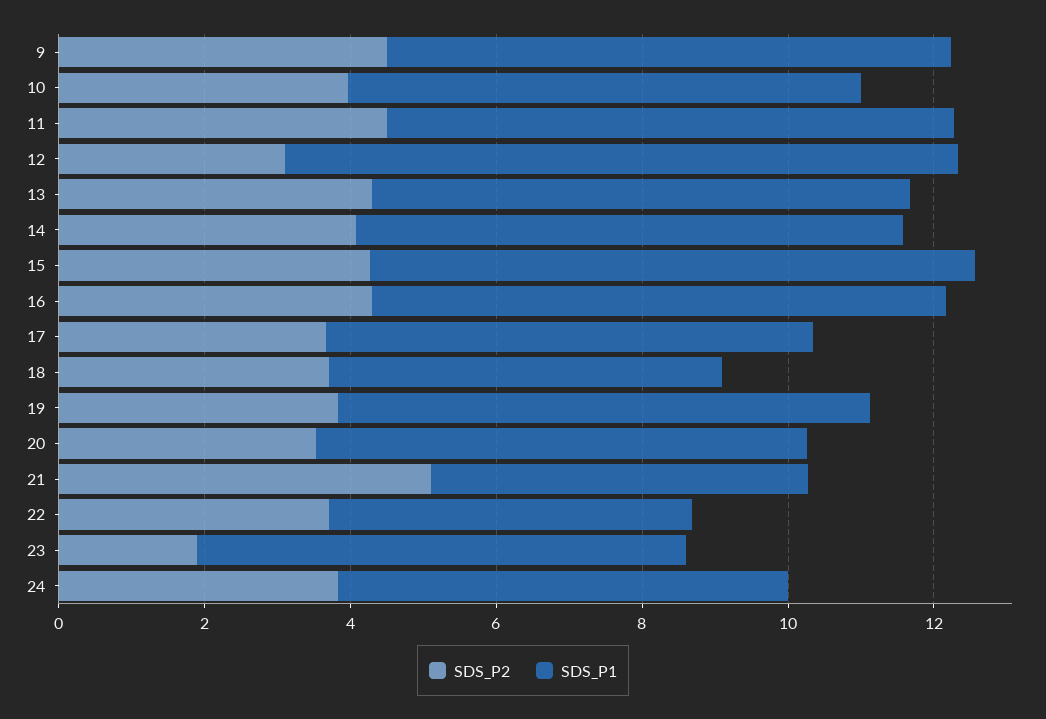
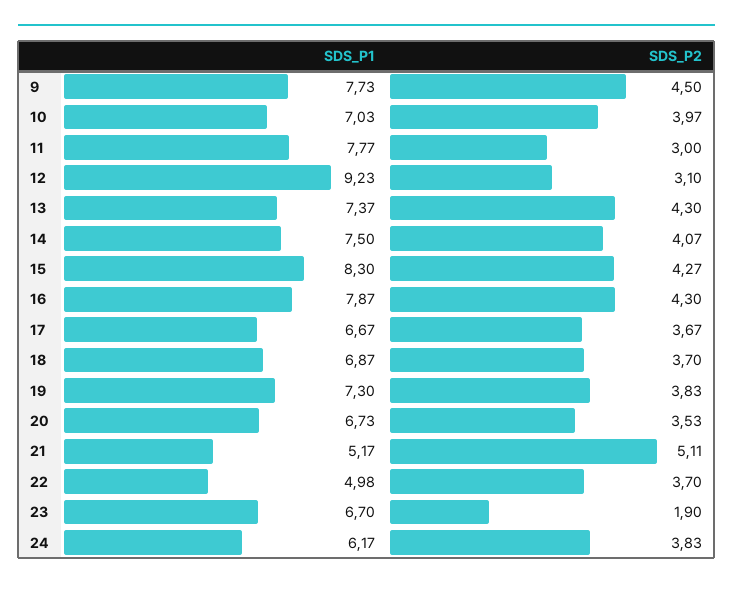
SDS_P2, 11: 4.5 -> 3
SDS_P1, 18: 5.5 -> 6.87

